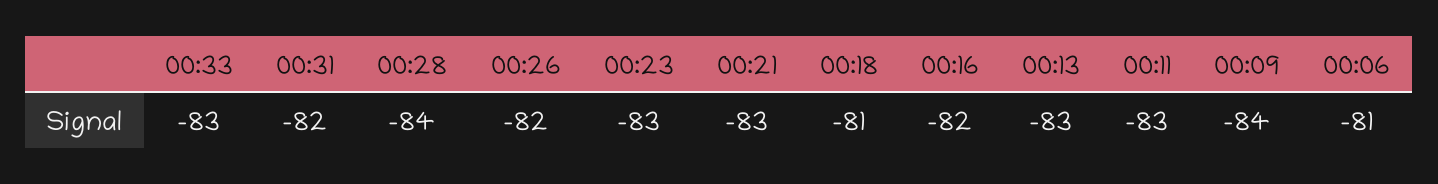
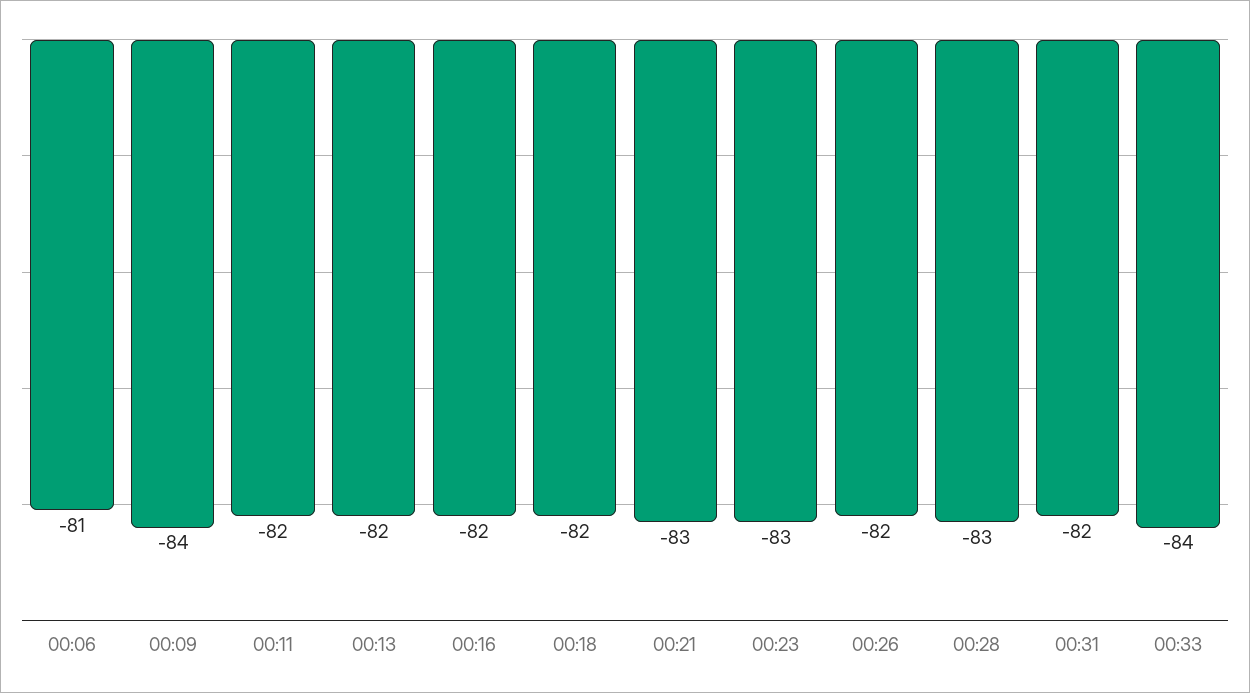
00:33: -83 -> -84
00:28: -84 -> -83
00:18: -81 -> -82
00:13: -83 -> -82
00:11: -83 -> -82

